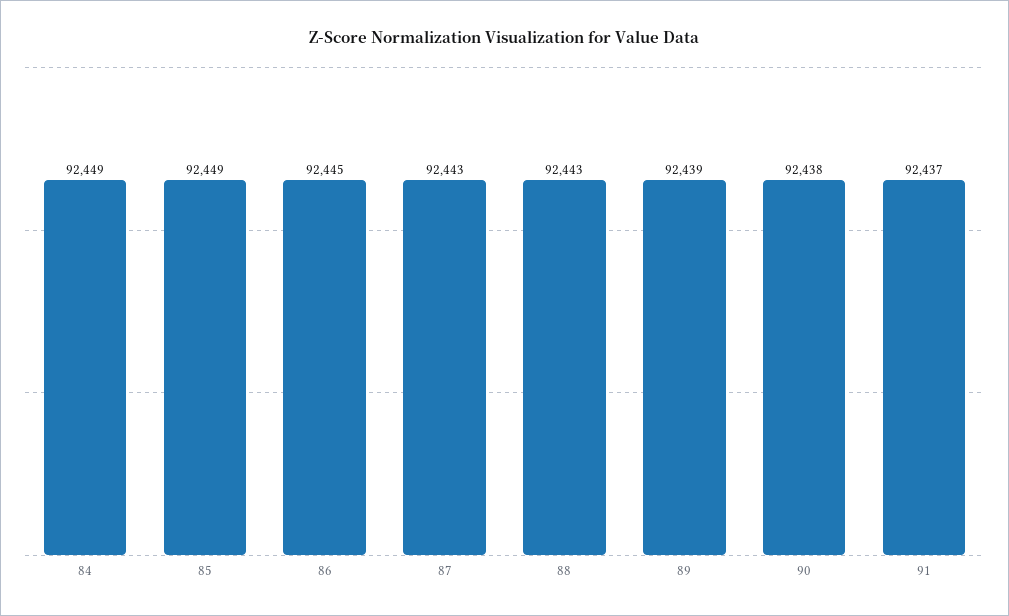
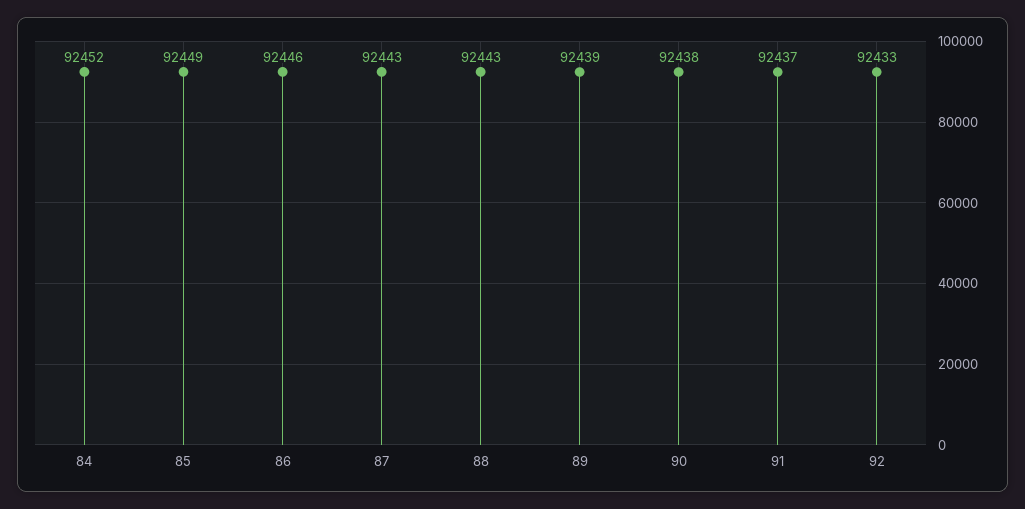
84: 92449 -> 92452
86: 92445 -> 92446
92: none -> 92433

